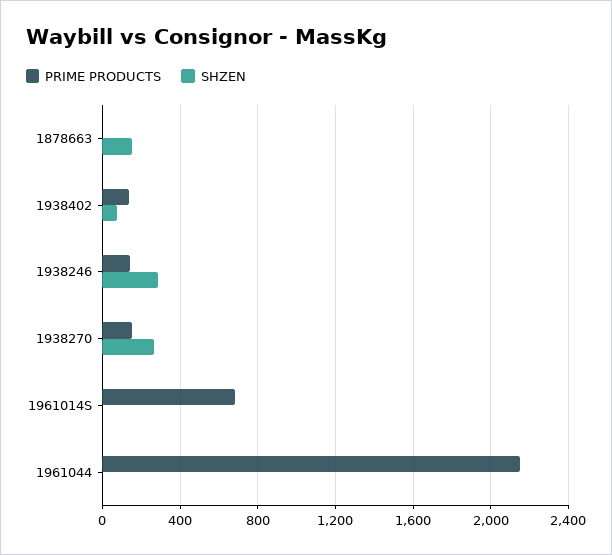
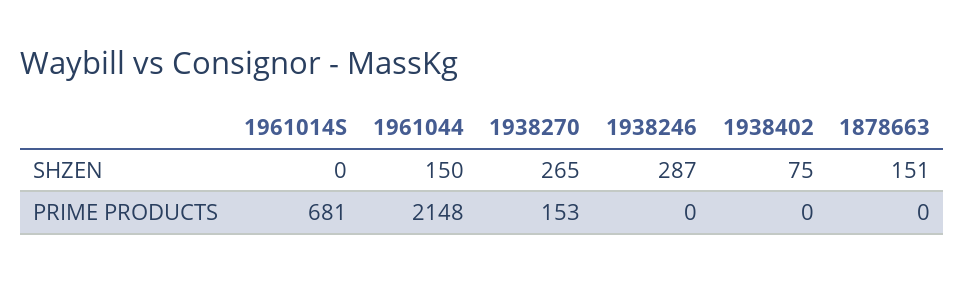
PRIME PRODUCTS, 1938402: 150 -> 0
PRIME PRODUCTS, 1938246: 150 -> 0
SHZEN, 1961044: 0 -> 150

